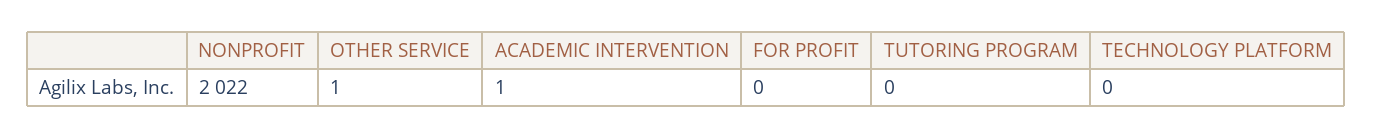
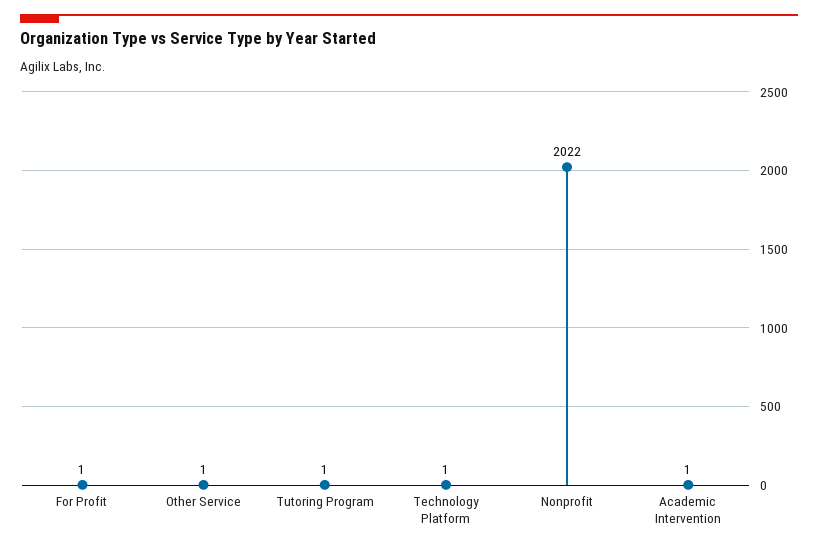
FOR PROFIT: 0 -> 1
TUTORING PROGRAM: 0 -> 1
TECHNOLOGY PLATFORM: 0 -> 1

